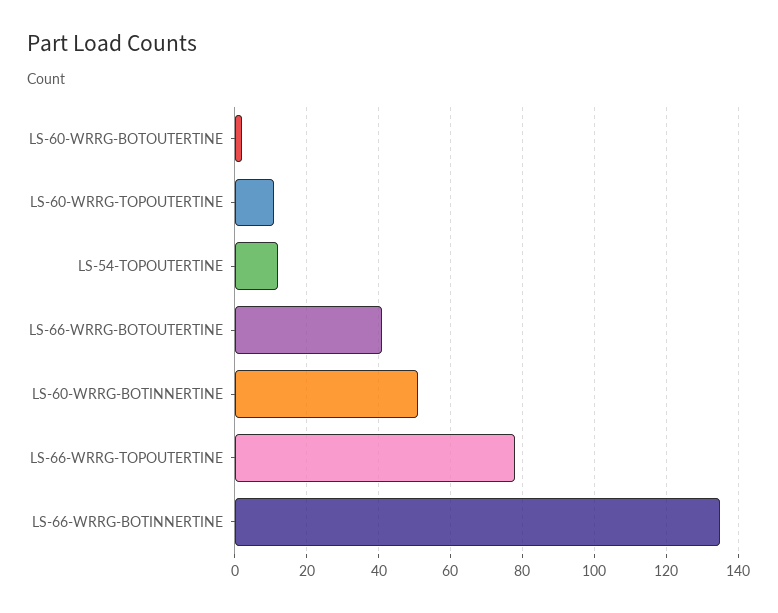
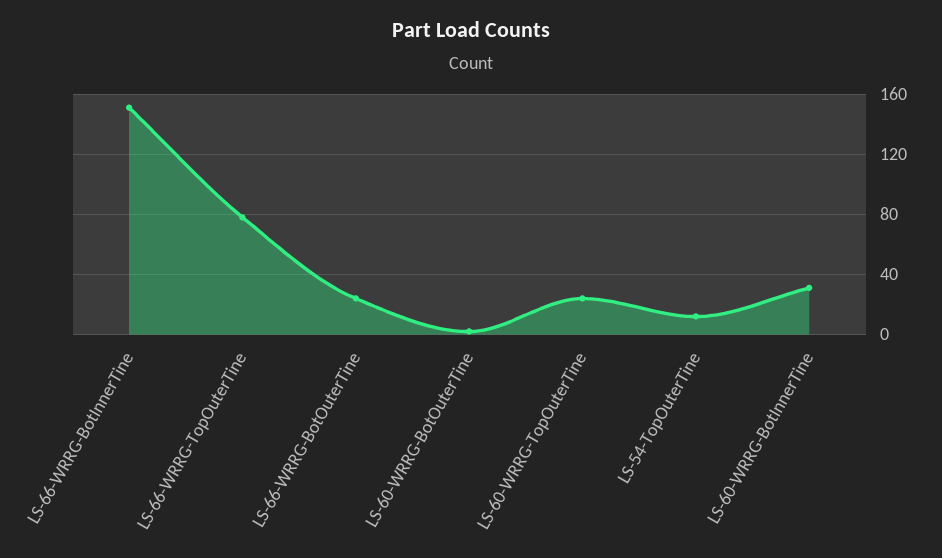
LS-60-WRRG-TOPOUTERTINE: 10 -> 25
LS-66-WRRG-BOTOUTERTINE: 40 -> 25
LS-60-WRRG-BOTINNERTINE: 50 -> 30
LS-66-WRRG-BOTINNERTINE: 135 -> 150

